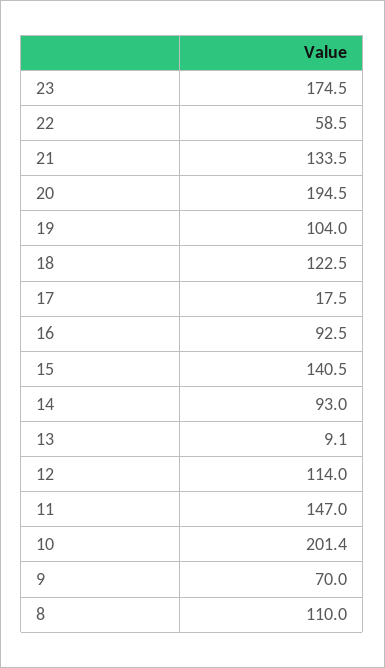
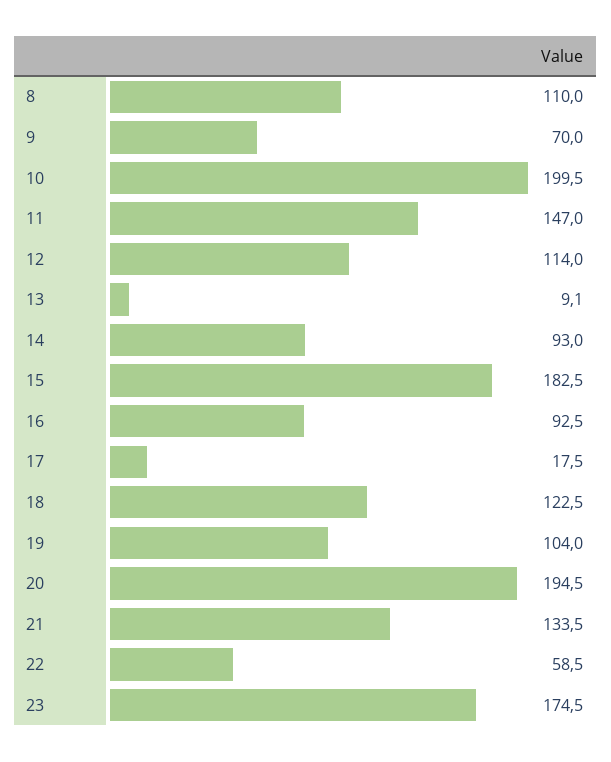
15: 140.5 -> 182.5
10: 201.4 -> 199.5

